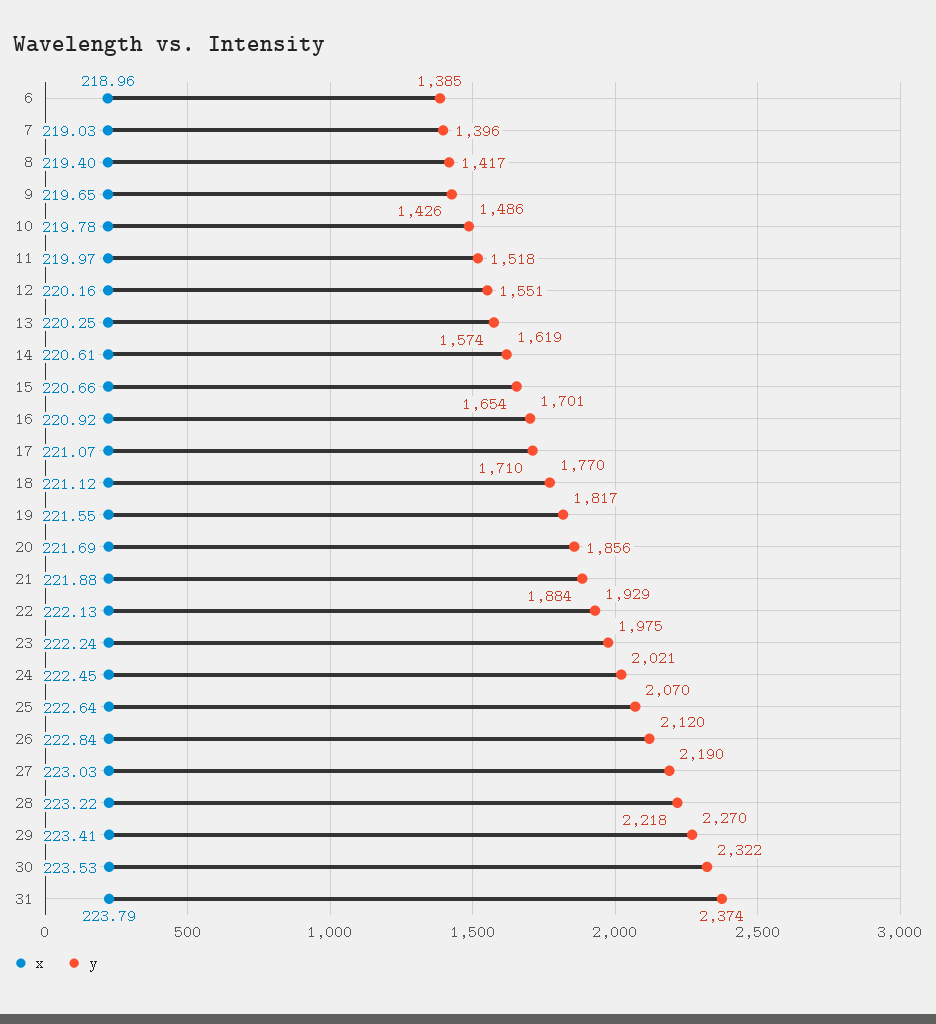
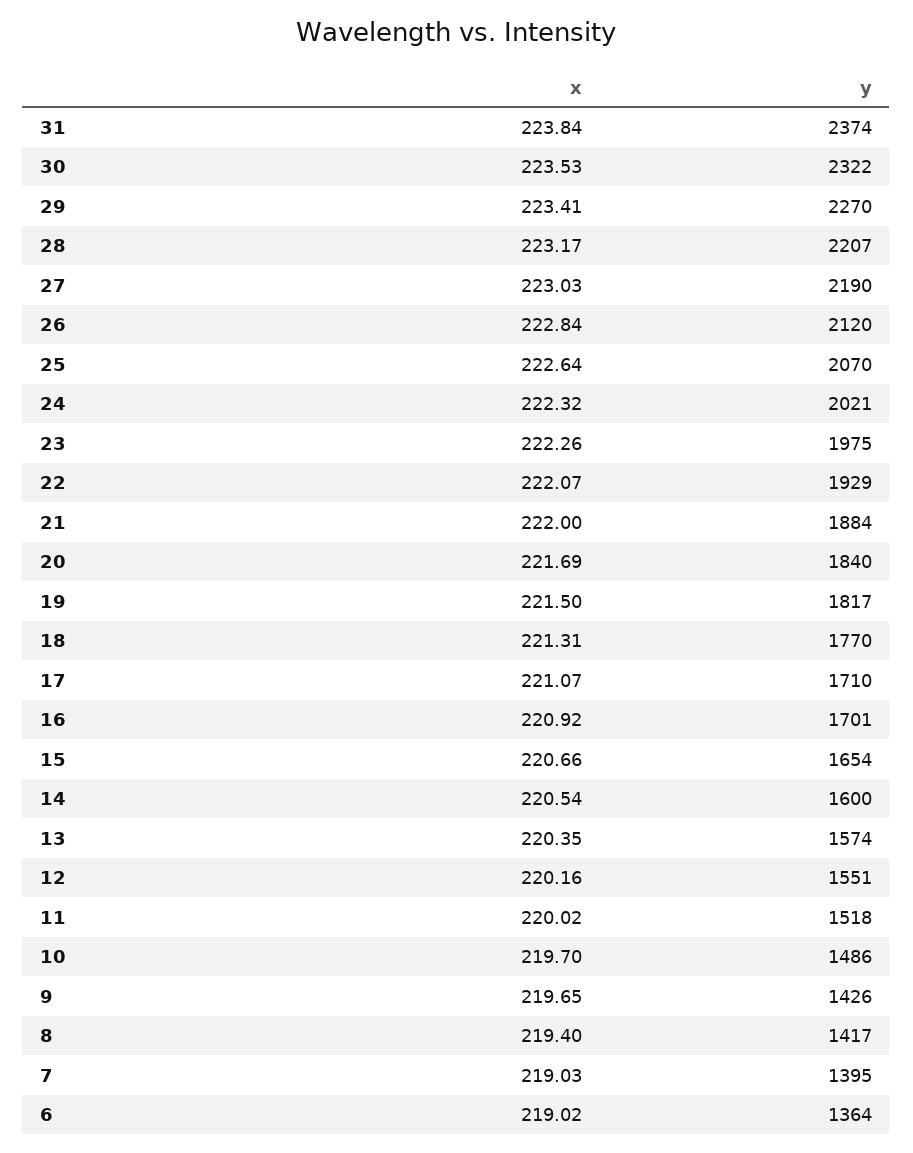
x, 6: 218.96 -> 219.02
y, 6: 1385 -> 1364
y, 7: 1396 -> 1395
x, 10: 219.78 -> 219.7
x, 11: 219.97 -> 220.02
x, 13: 220.25 -> 220.35
x, 14: 220.61 -> 220.54
y, 14: 1619 -> 1600
x, 18: 221.12 -> 221.31
x, 19: 221.55 -> 221.5
y, 20: 1856 -> 1840
x, 21: 221.88 -> 222
x, 22: 222.13 -> 222.07
x, 23: 222.24 -> 222.26
x, 24: 222.45 -> 222.32
x, 28: 223.22 -> 223.17
y, 28: 2218 -> 2207
x, 31: 223.79 -> 223.84

